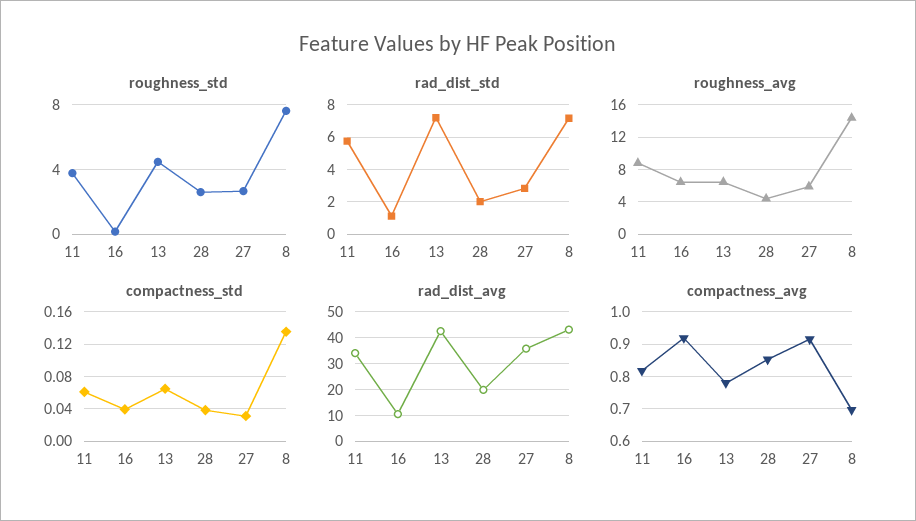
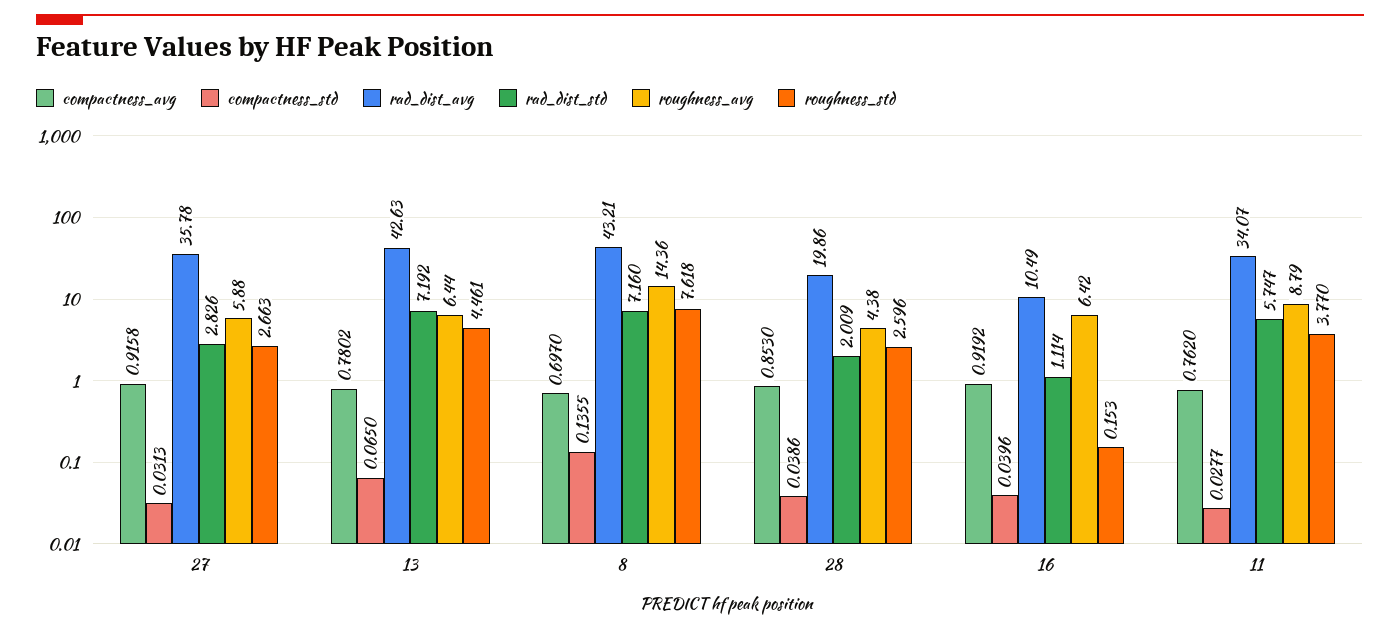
compactness_std, 11: 0.06 -> 0.0277
compactness_avg, 11: 0.82 -> 0.762

